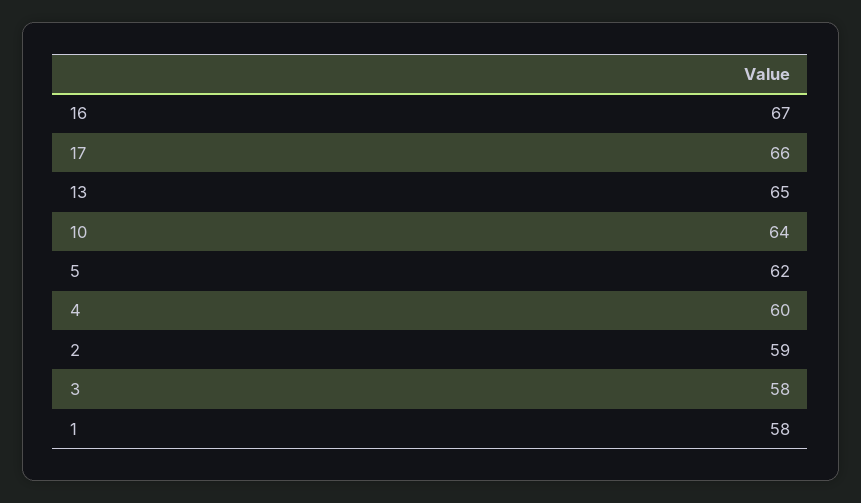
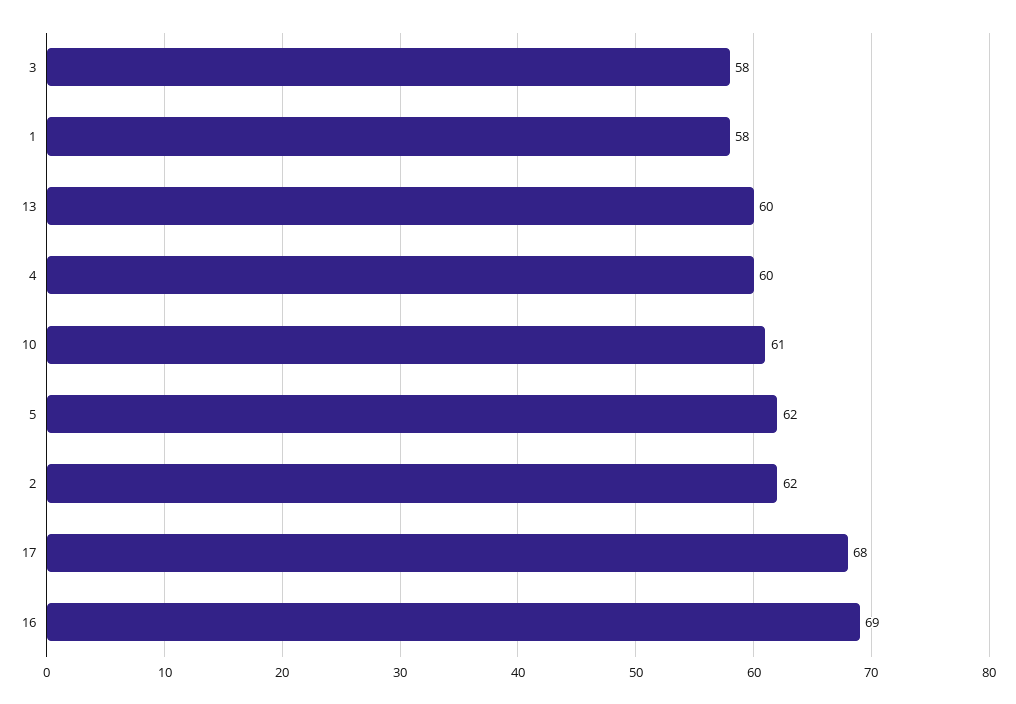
16: 67 -> 69
17: 66 -> 68
13: 65 -> 60
10: 64 -> 61
2: 59 -> 62

